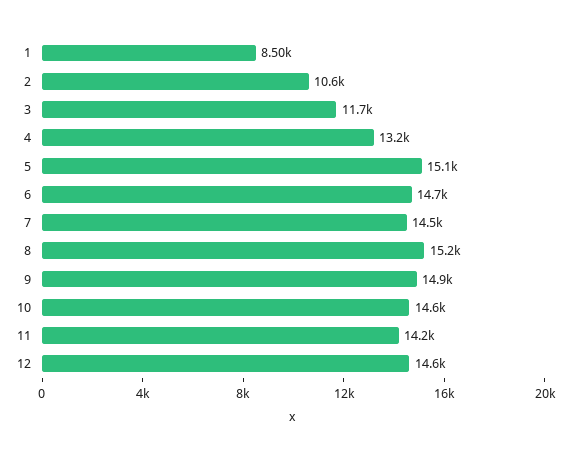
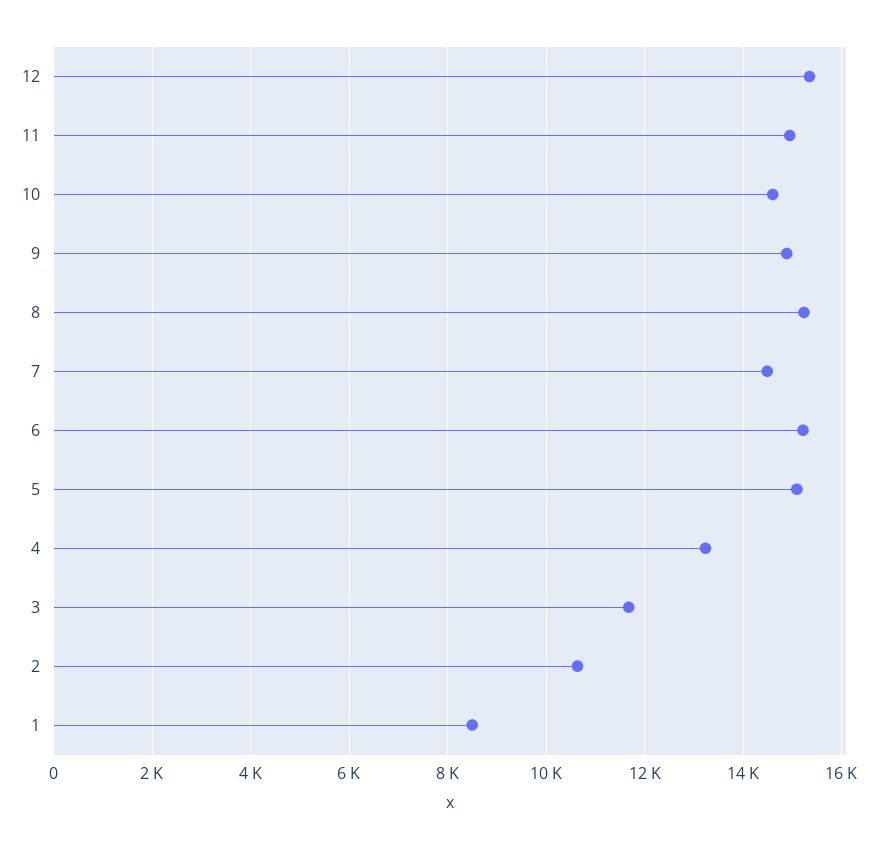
6: 14700 -> 15200
11: 14200 -> 15000
12: 14600 -> 15400

